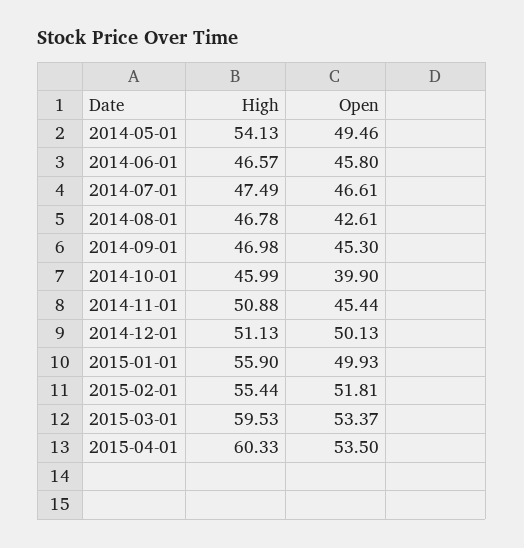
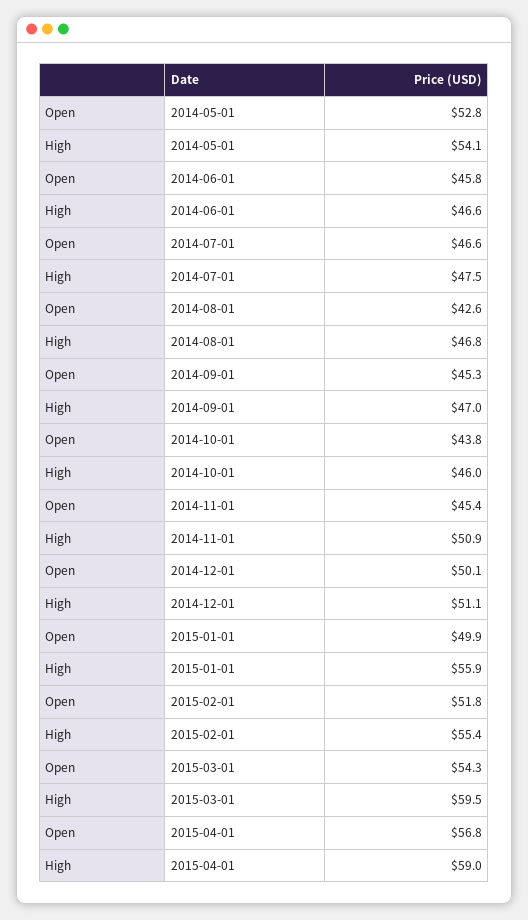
Open, 2014-05-01: 49.46 -> 52.8
Open, 2014-10-01: 39.9 -> 43.8
Open, 2015-03-01: 53.37 -> 54.3
High, 2015-04-01: 60.33 -> 59
Open, 2015-04-01: 53.5 -> 56.8

